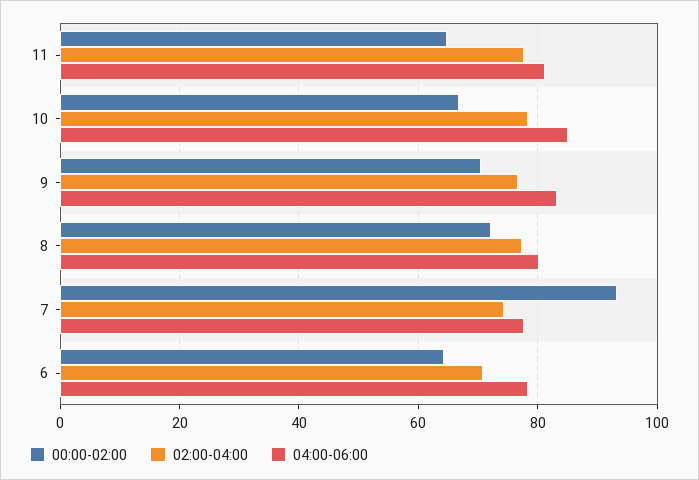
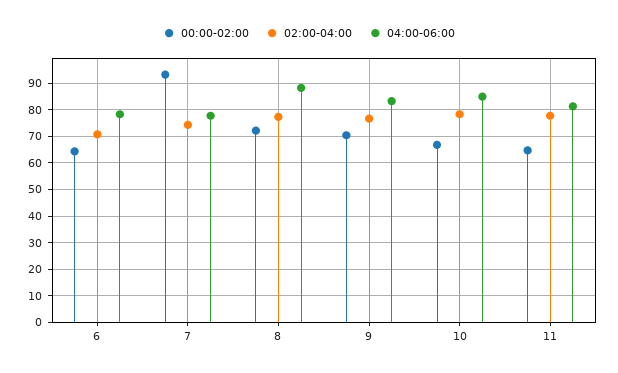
04:00-06:00, 8: 80 -> 87.5

